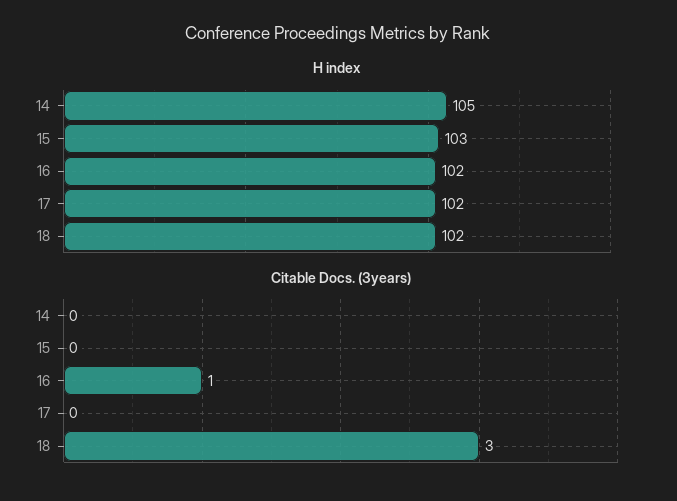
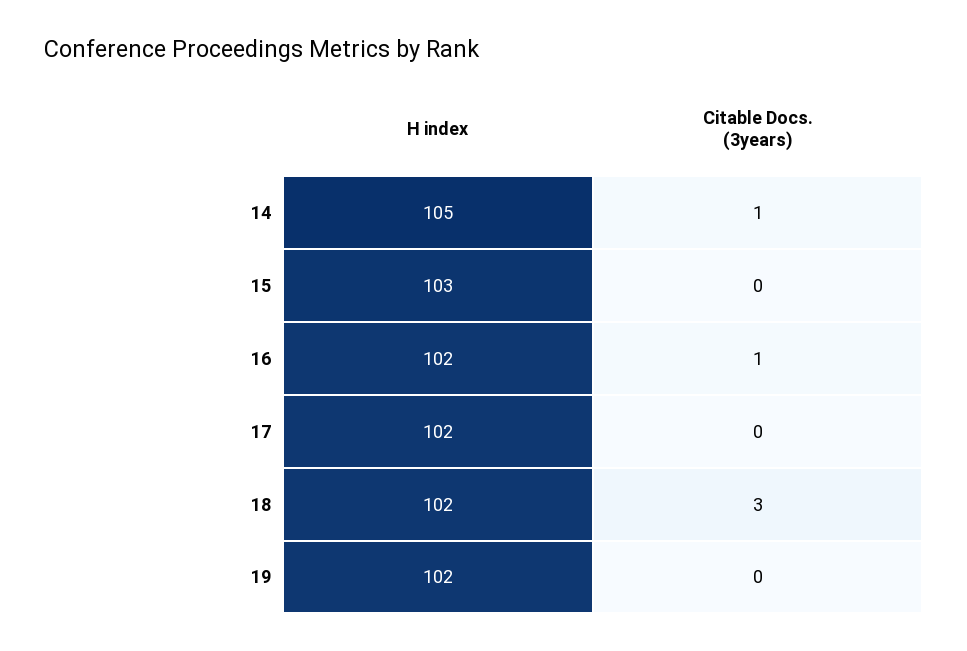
Citable Docs. (3years), 14: 0 -> 1
H index, 19: none -> 102
Citable Docs. (3years), 19: none -> 0

